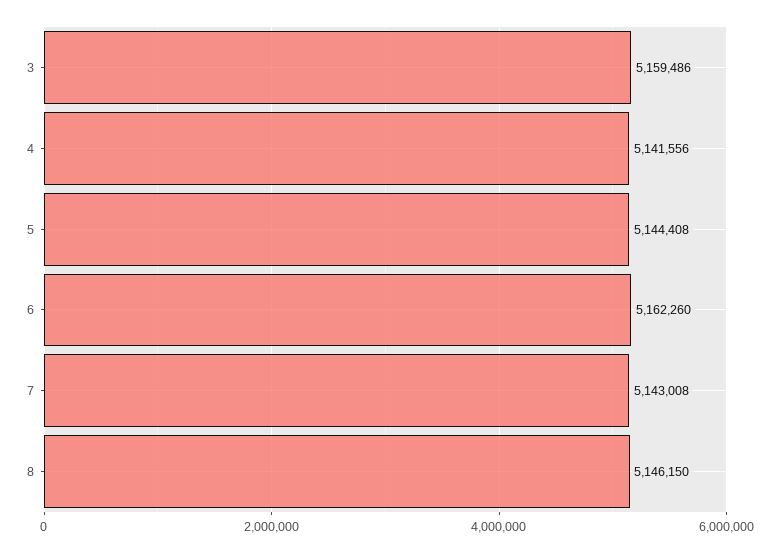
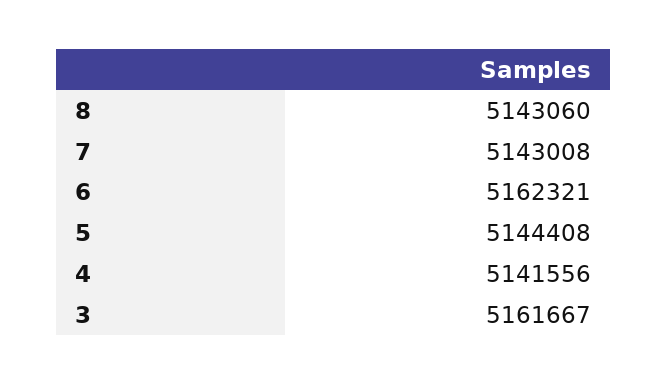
3: 5159486 -> 5161667
6: 5162260 -> 5162321
8: 5146150 -> 5143060

